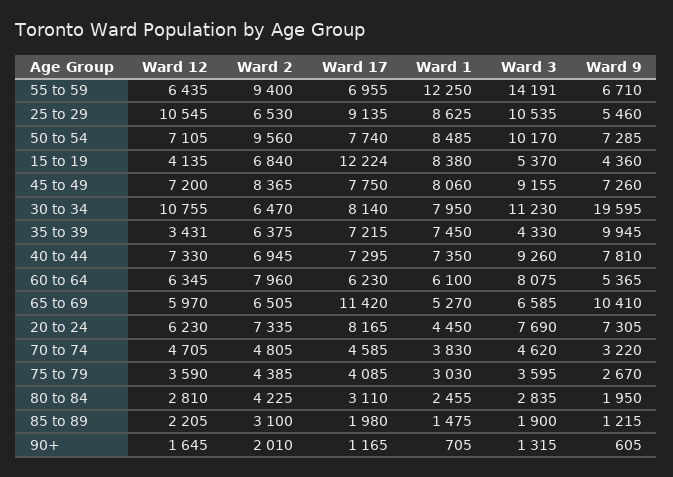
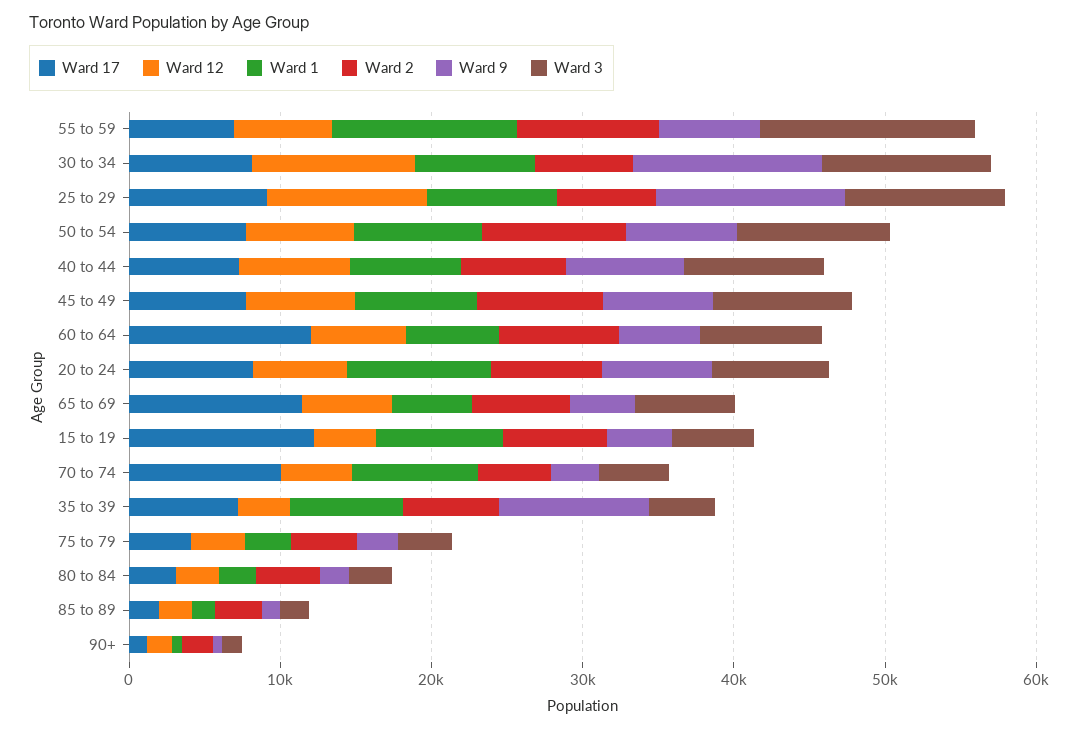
Ward 9, 25 to 29: 5460 -> 12000
Ward 9, 30 to 34: 19595 -> 12000
Ward 17, 60 to 64: 6230 -> 12000
Ward 9, 65 to 69: 10410 -> 4000
Ward 1, 20 to 24: 4450 -> 10000
Ward 17, 70 to 74: 4585 -> 10000
Ward 1, 70 to 74: 3830 -> 8000

